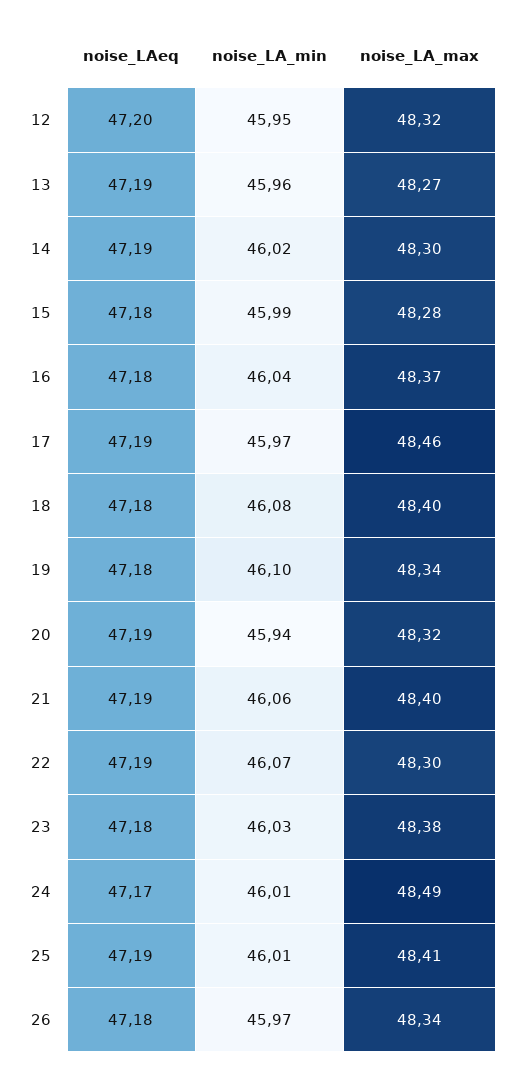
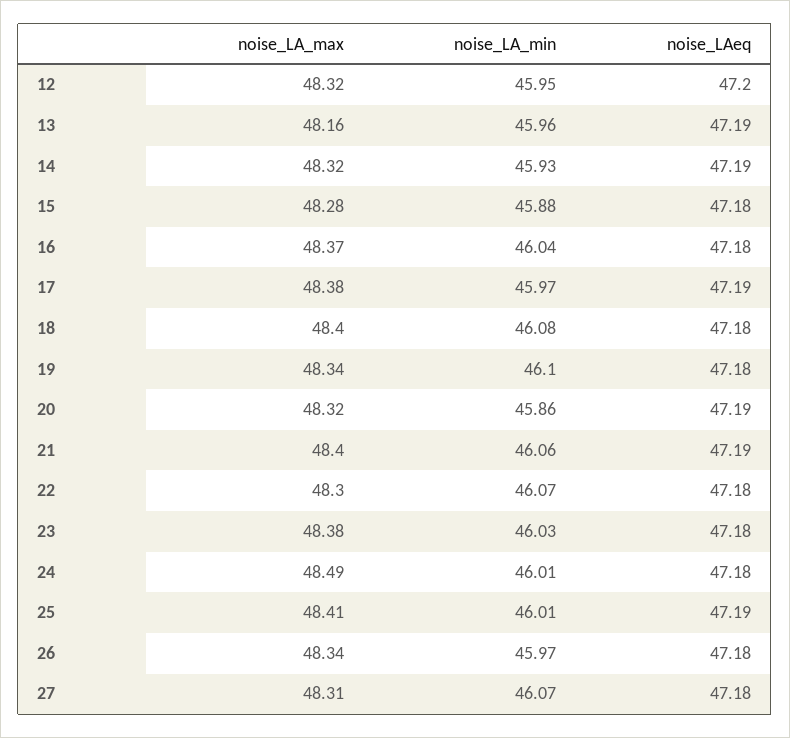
noise_LA_max, 13: 48.27 -> 48.16
noise_LA_min, 14: 46.02 -> 45.93
noise_LA_max, 14: 48.3 -> 48.32
noise_LA_min, 15: 45.99 -> 45.88
noise_LA_max, 17: 48.46 -> 48.38
noise_LA_min, 20: 45.94 -> 45.86
noise_LAeq, 22: 47.19 -> 47.18
noise_LAeq, 24: 47.17 -> 47.18
noise_LA_max, 27: none -> 48.31
noise_LA_min, 27: none -> 46.07
noise_LAeq, 27: none -> 47.18

